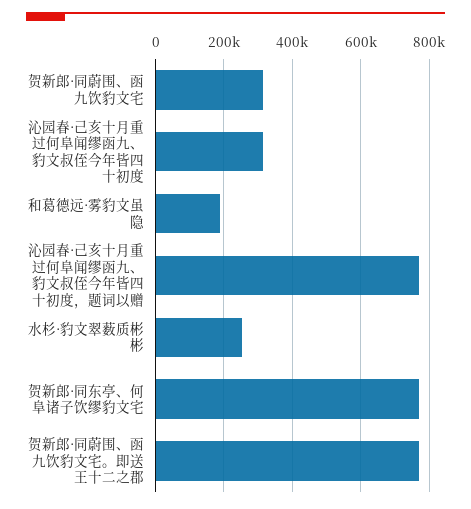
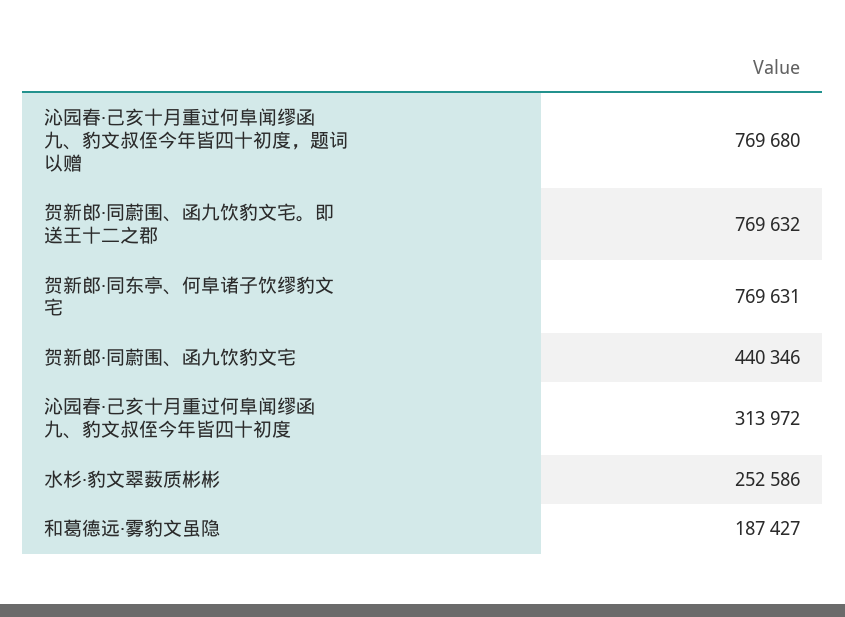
贺新郎·同蔚围、函九饮豹文宅: 320000 -> 440346

